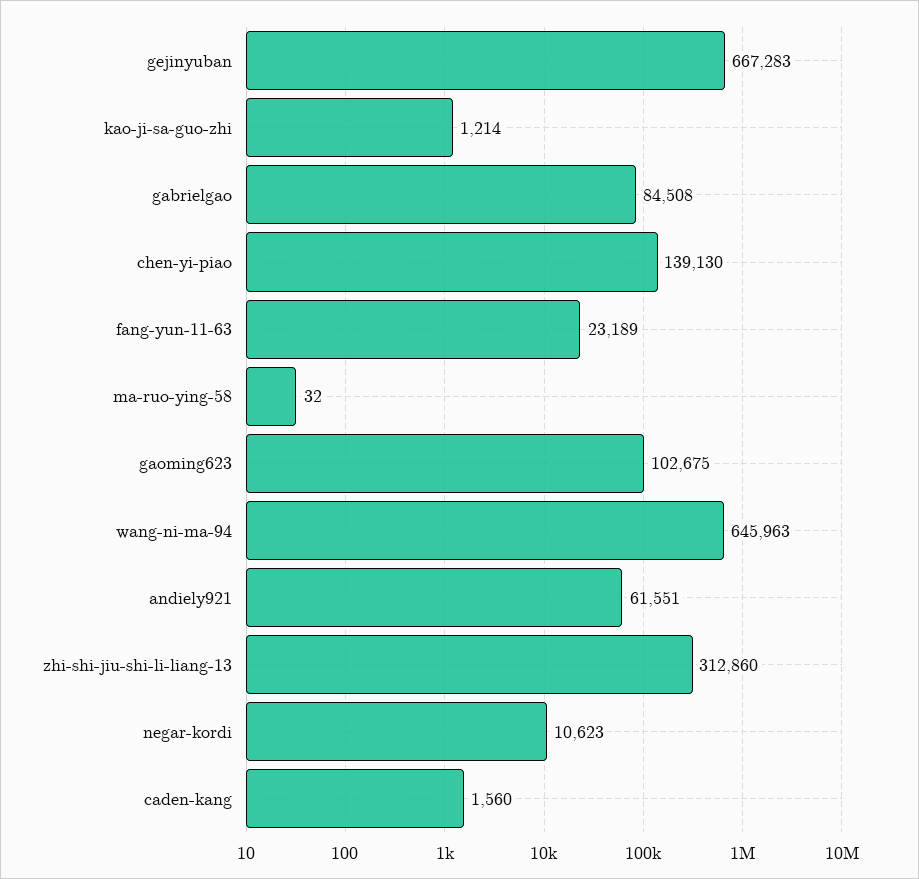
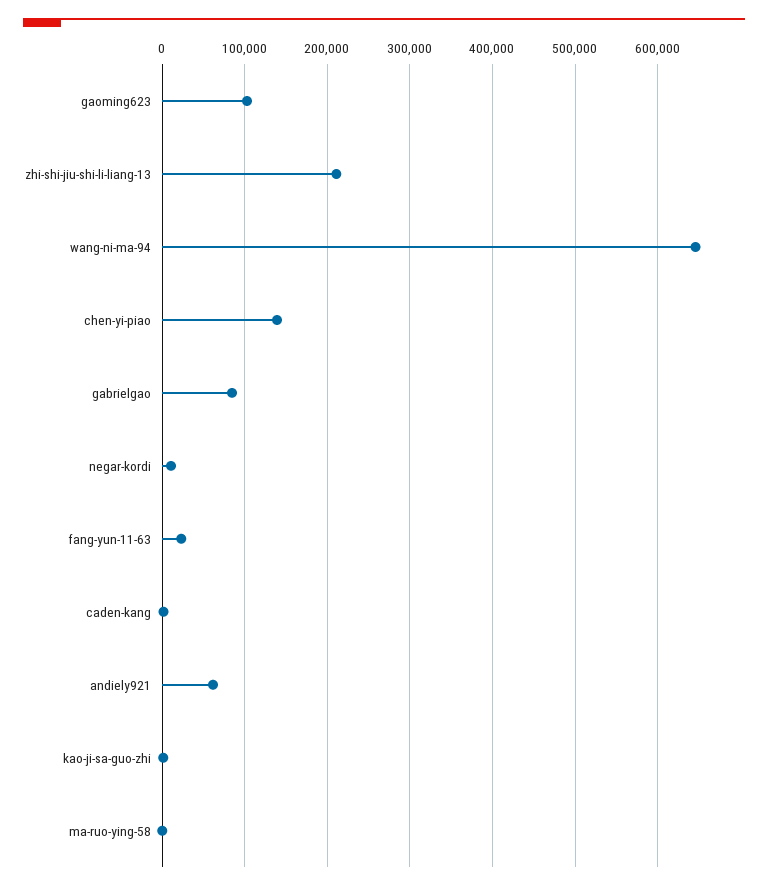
gejinyuban: 667283 -> none
zhi-shi-jiu-shi-li-liang-13: 312860 -> 210000

